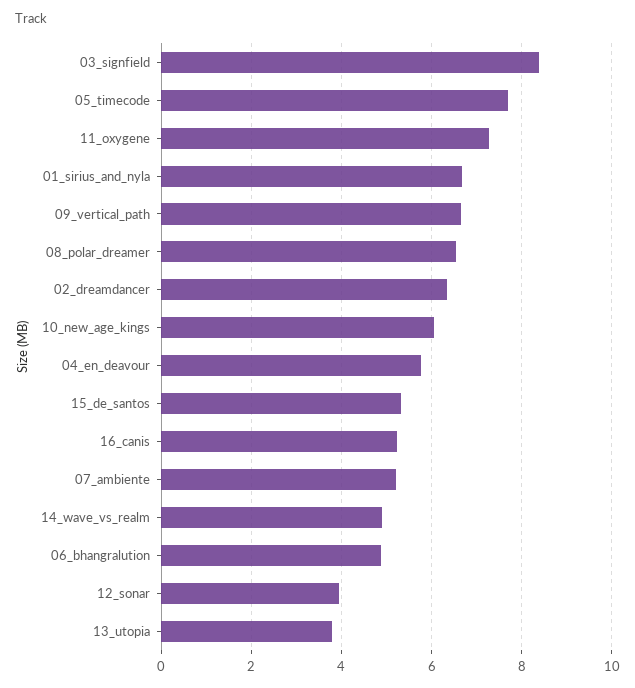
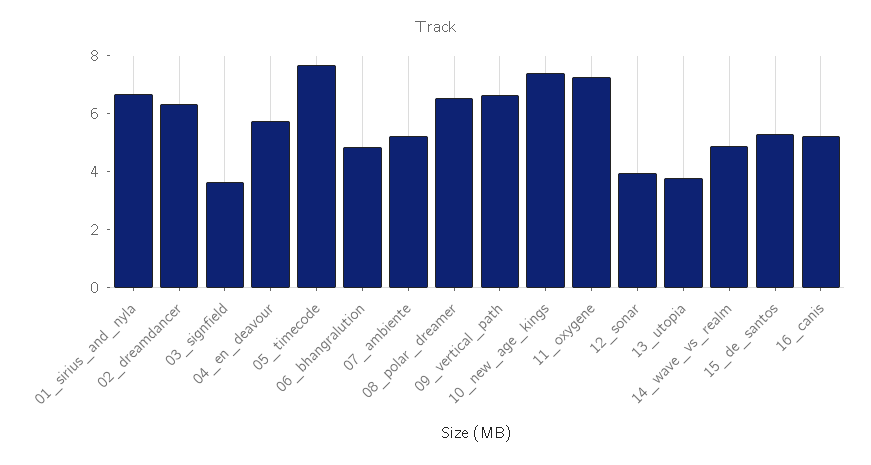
03_signfield: 8.4 -> 3.5
10_new_age_kings: 6 -> 7.5

